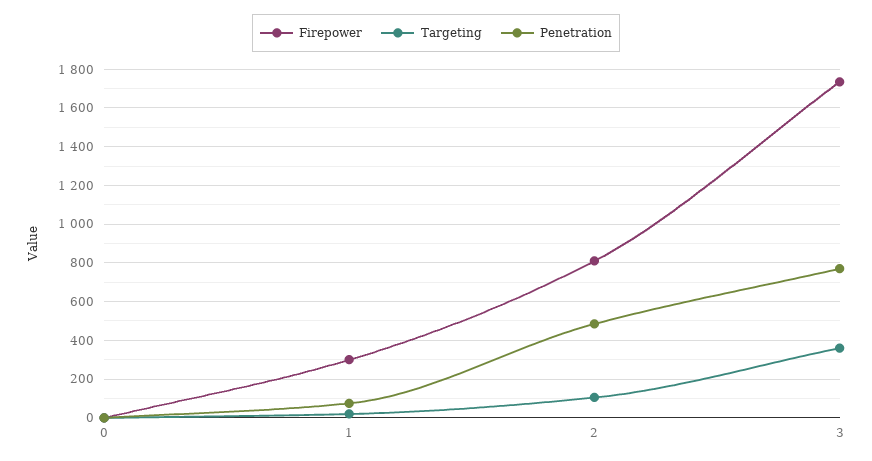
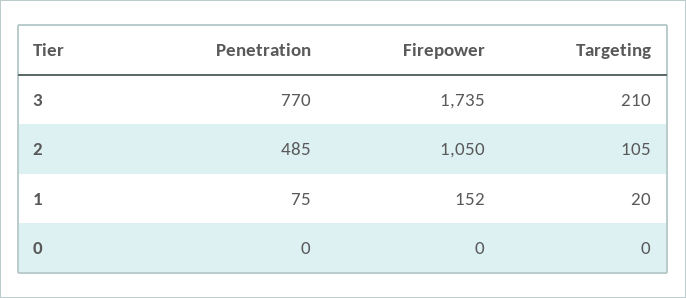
Firepower, 1: 300 -> 152
Firepower, 2: 800 -> 1050
Targeting, 3: 350 -> 210

